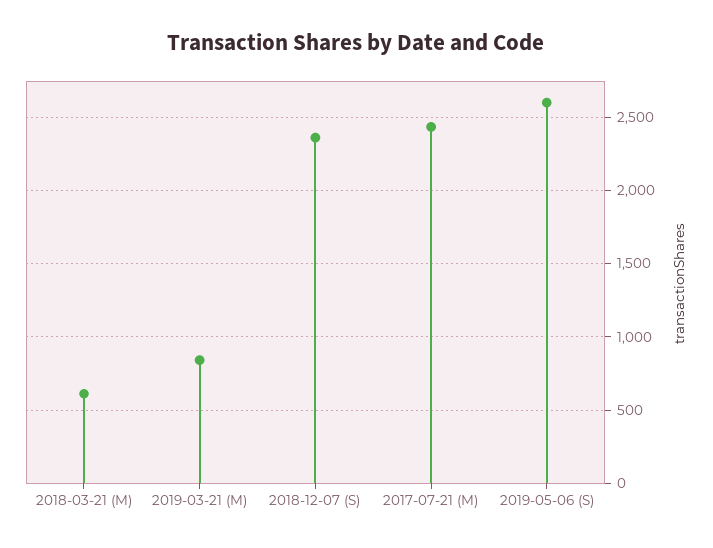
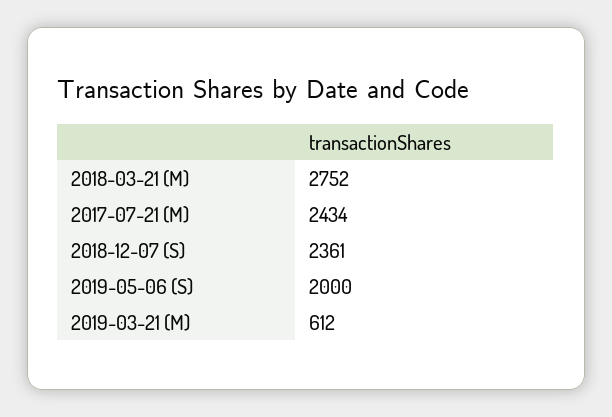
2018-03-21 (M): 600 -> 2752
2019-03-21 (M): 850 -> 612
2019-05-06 (S): 2600 -> 2000

